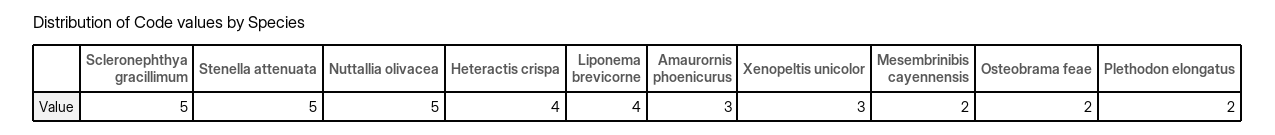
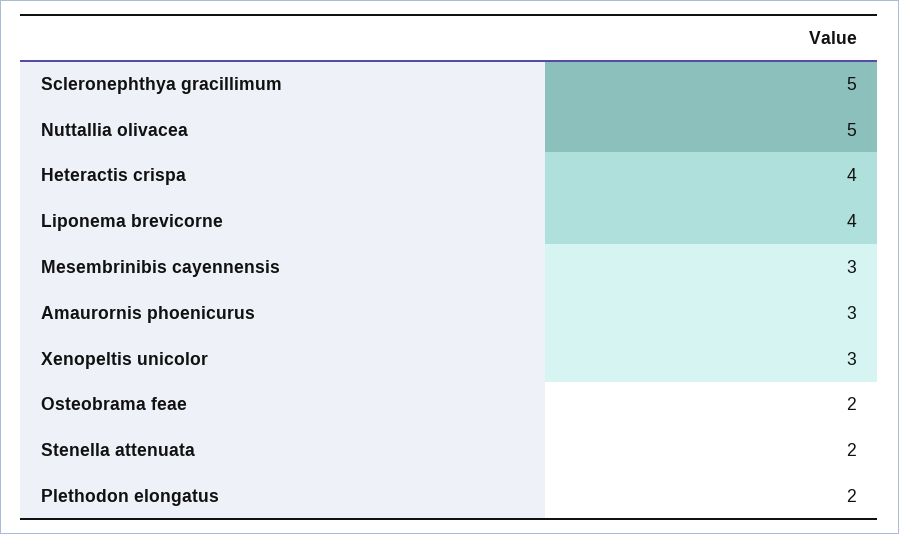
Stenella attenuata: 5 -> 2
Mesembrinibis cayennensis: 2 -> 3

